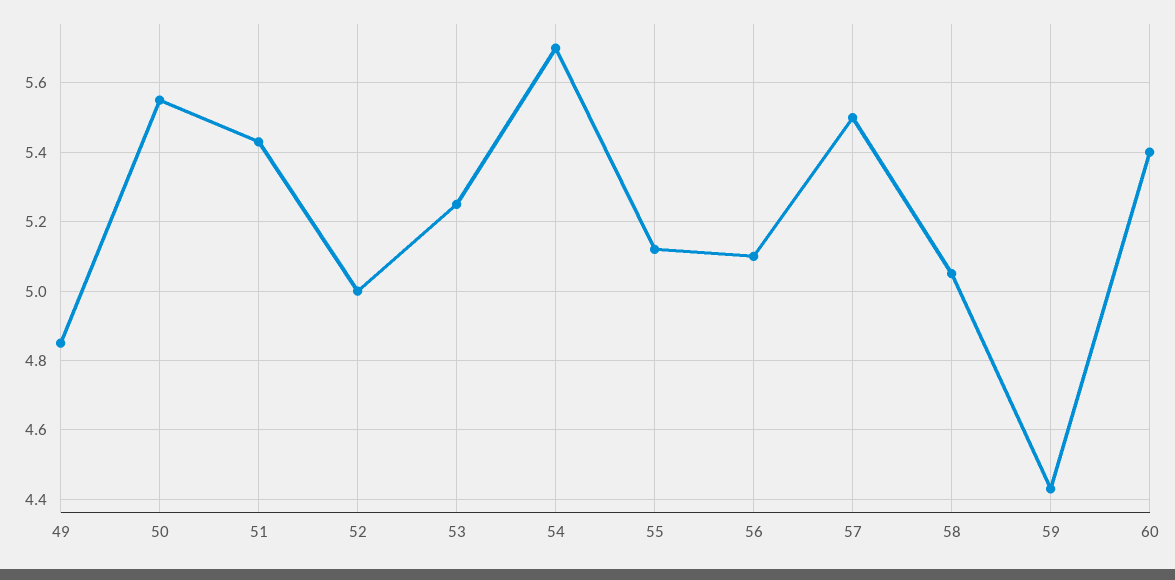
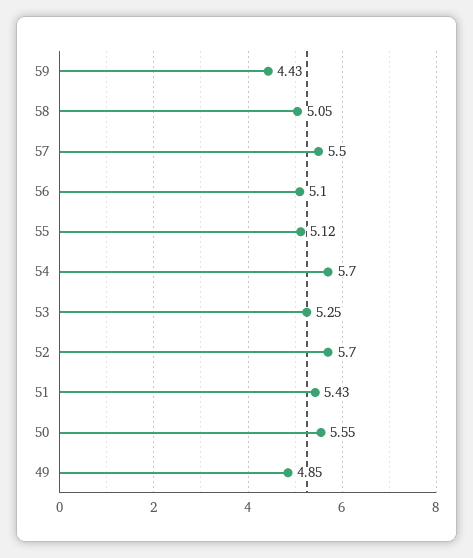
52: 5 -> 5.7
60: 5.4 -> none

